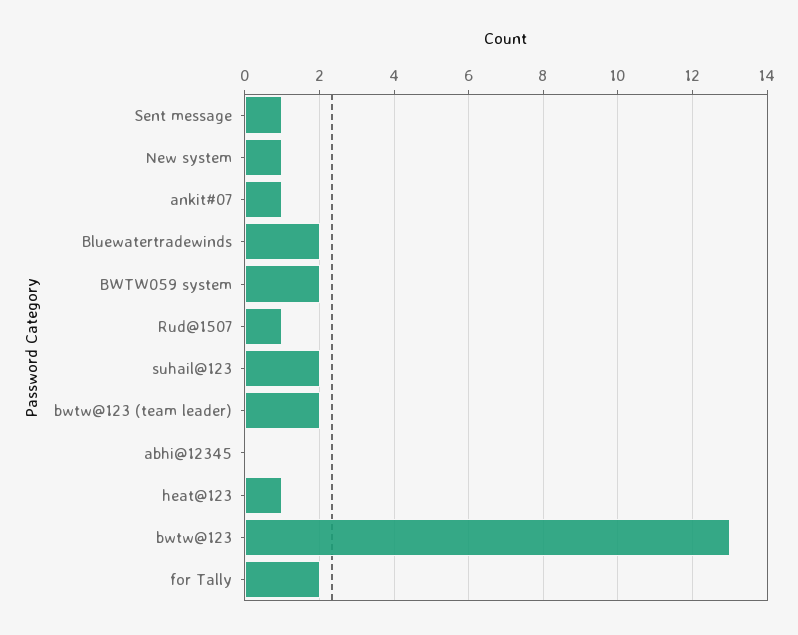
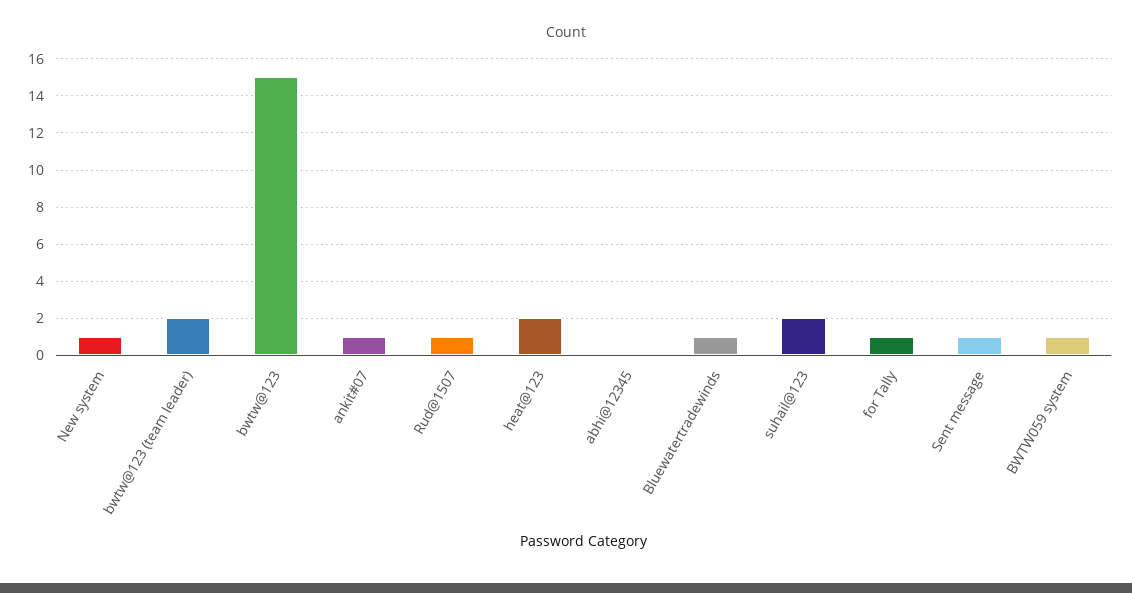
Bluewatertradewinds: 2 -> 1
BWTW059 system: 2 -> 1
heat@123: 1 -> 2
bwtw@123: 13 -> 15
for Tally: 2 -> 1

